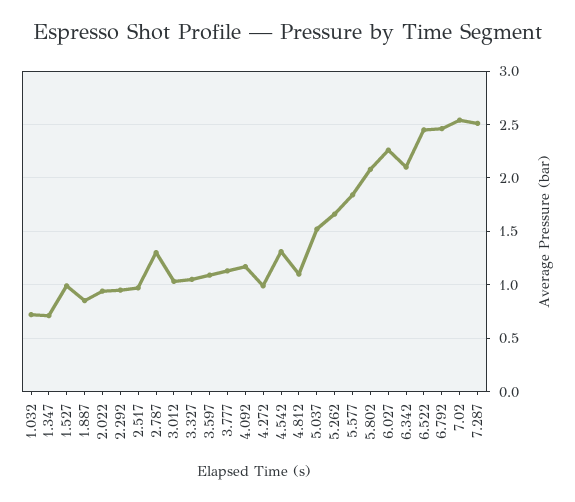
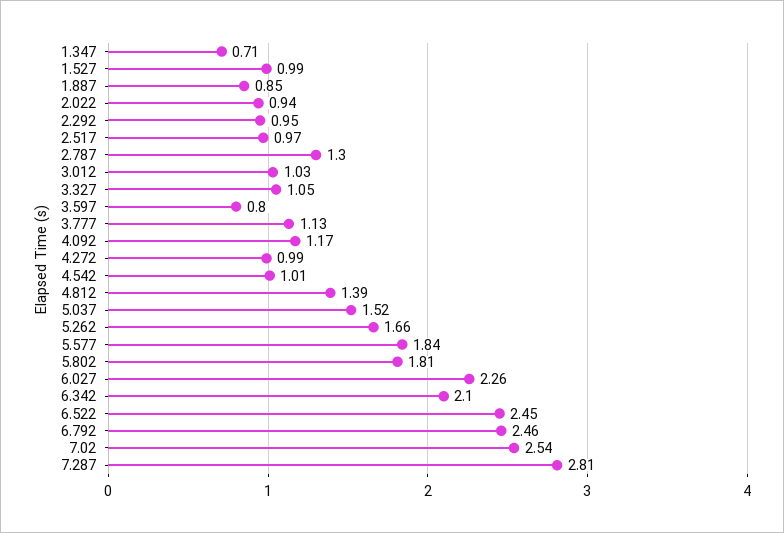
1.032: 0.7 -> none
3.597: 1.1 -> 0.8
4.542: 1.3 -> 1.01
4.812: 1.1 -> 1.39
5.802: 2.1 -> 1.81
7.287: 2.5 -> 2.81

